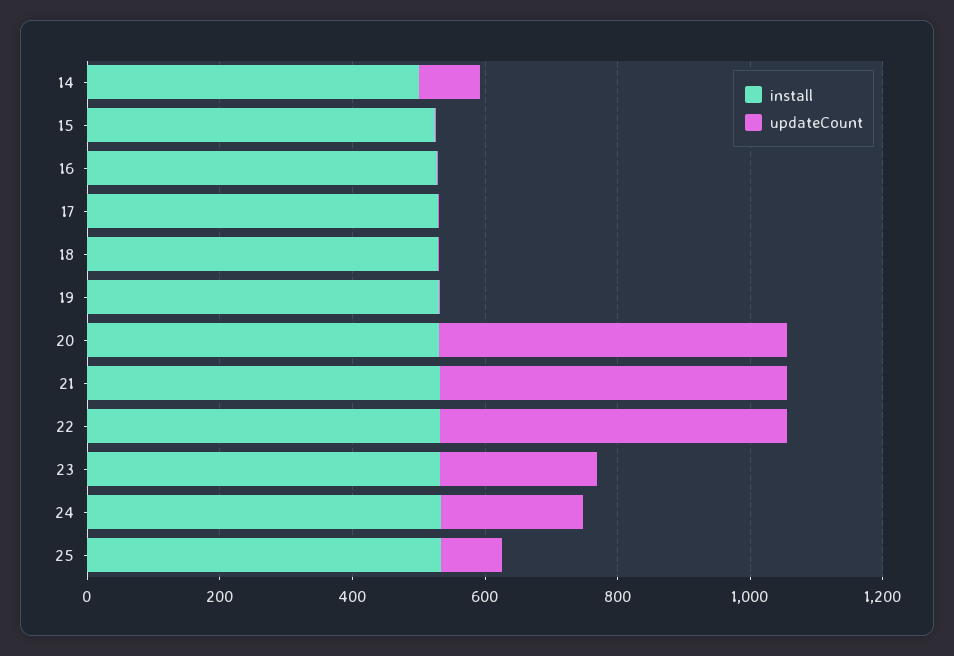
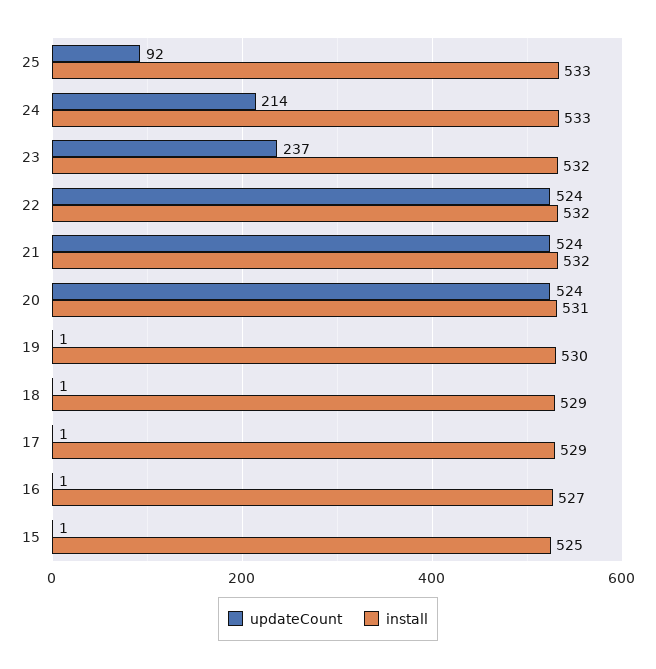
install, 14: 500 -> none
updateCount, 14: 100 -> none

